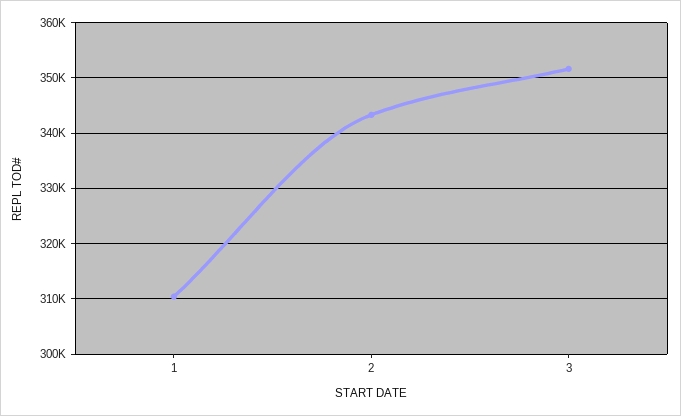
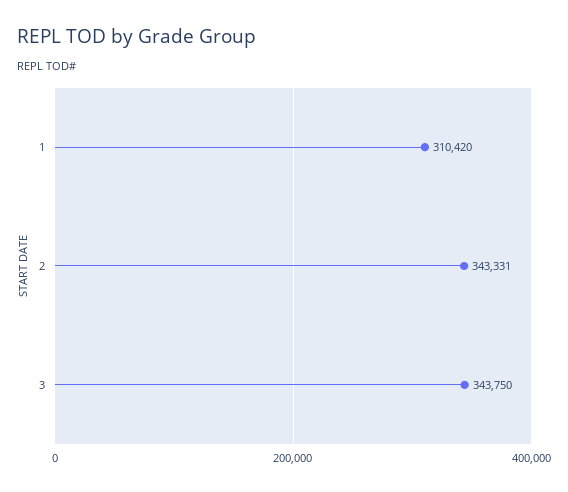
3: 352000 -> 343750

